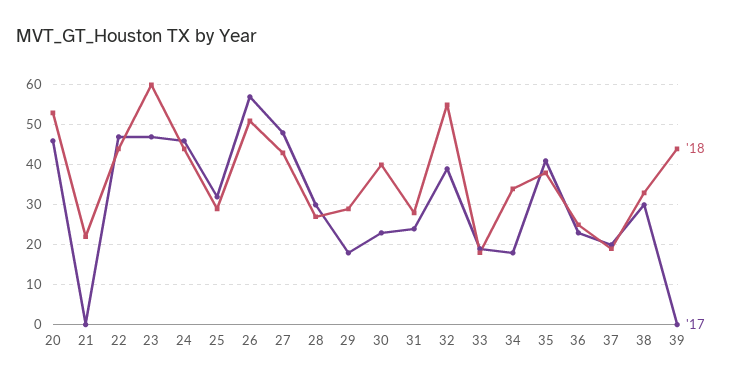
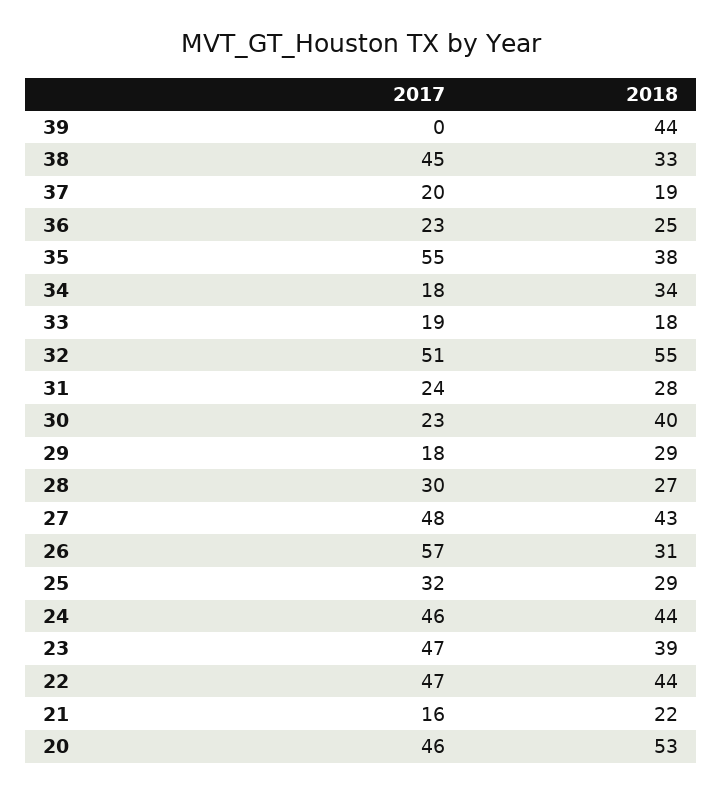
'17, 21: 0 -> 16
'18, 23: 60 -> 39
'18, 26: 50 -> 31
'17, 32: 40 -> 51
'17, 35: 40 -> 55
'17, 38: 30 -> 45

